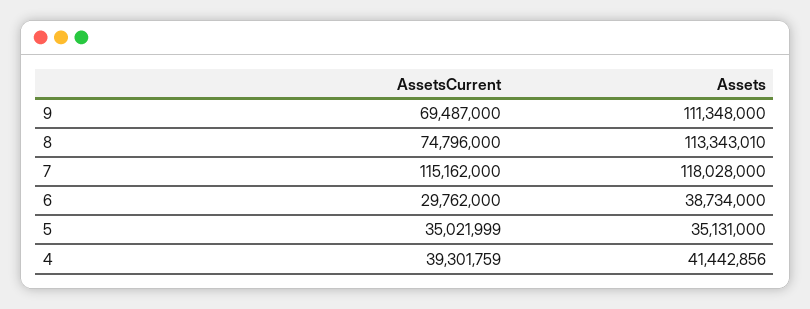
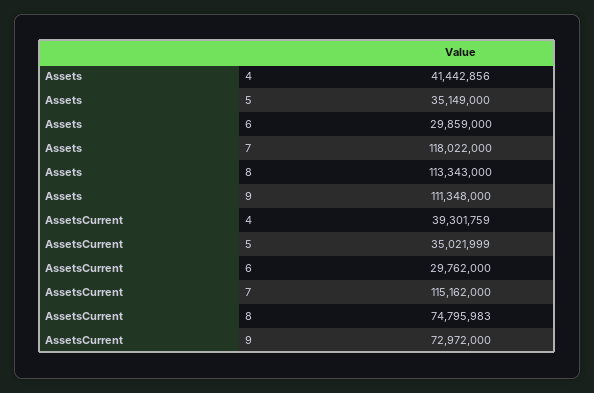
AssetsCurrent, 9: 69487000 -> 72972000
AssetsCurrent, 8: 74796000 -> 74795983
Assets, 8: 113343010 -> 113343000
Assets, 7: 118028000 -> 118022000
Assets, 6: 38734000 -> 29859000
Assets, 5: 35131000 -> 35149000

